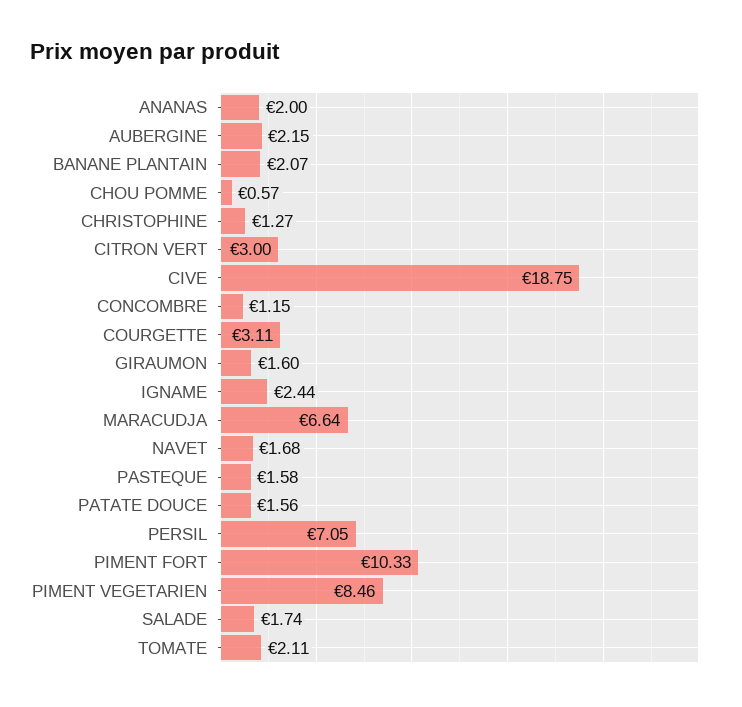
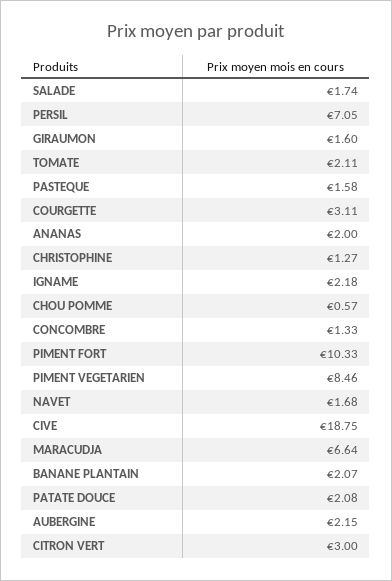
CONCOMBRE: 1.15 -> 1.33
IGNAME: 2.44 -> 2.18
PATATE DOUCE: 1.56 -> 2.08

